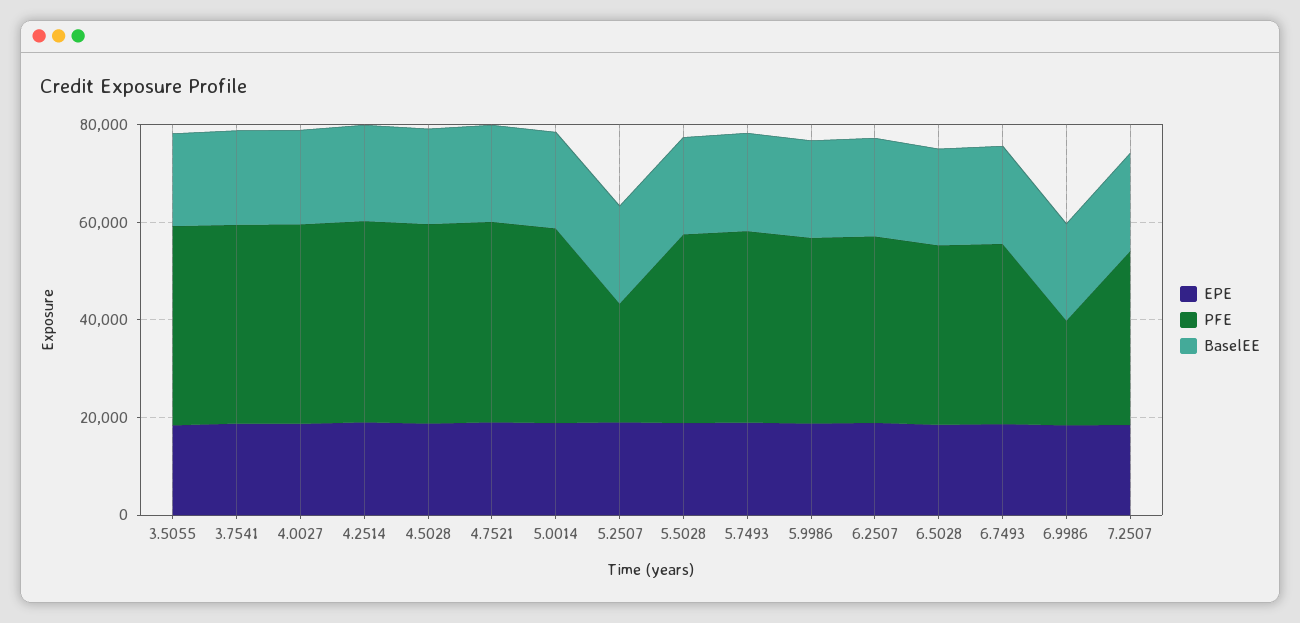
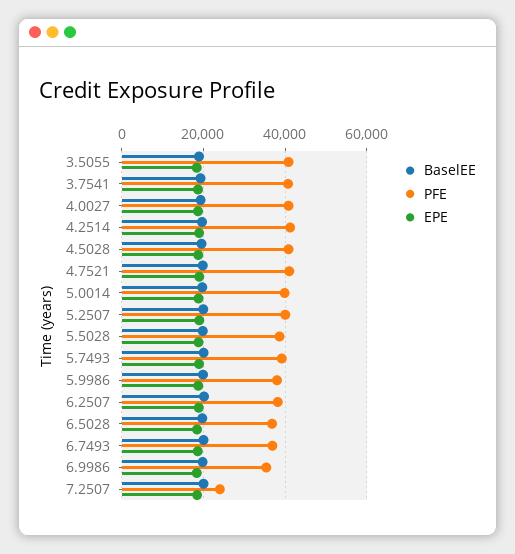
PFE, 5.2507: 25000 -> 40000
PFE, 6.9986: 20000 -> 36000
PFE, 7.2507: 35000 -> 24000

